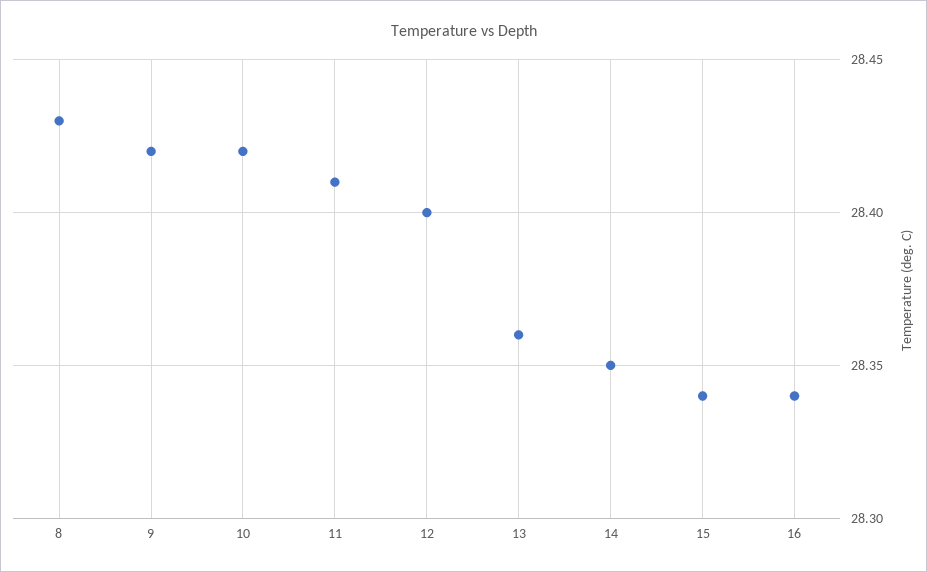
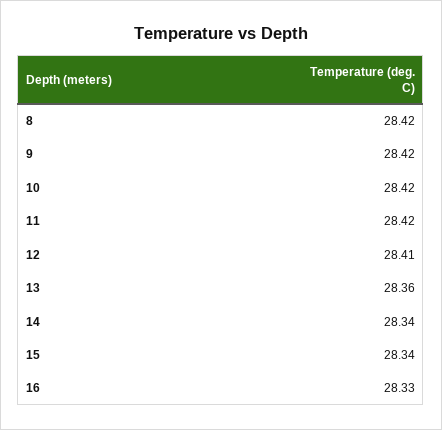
8: 28.43 -> 28.42
11: 28.41 -> 28.42
12: 28.4 -> 28.41
14: 28.35 -> 28.34
16: 28.34 -> 28.33

